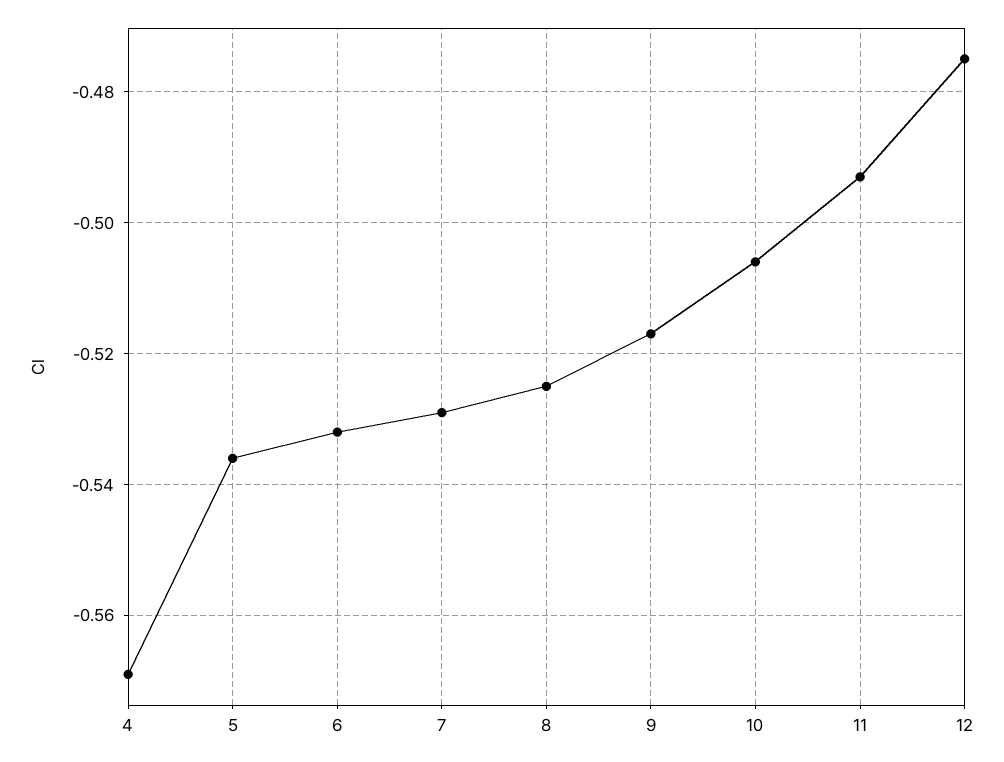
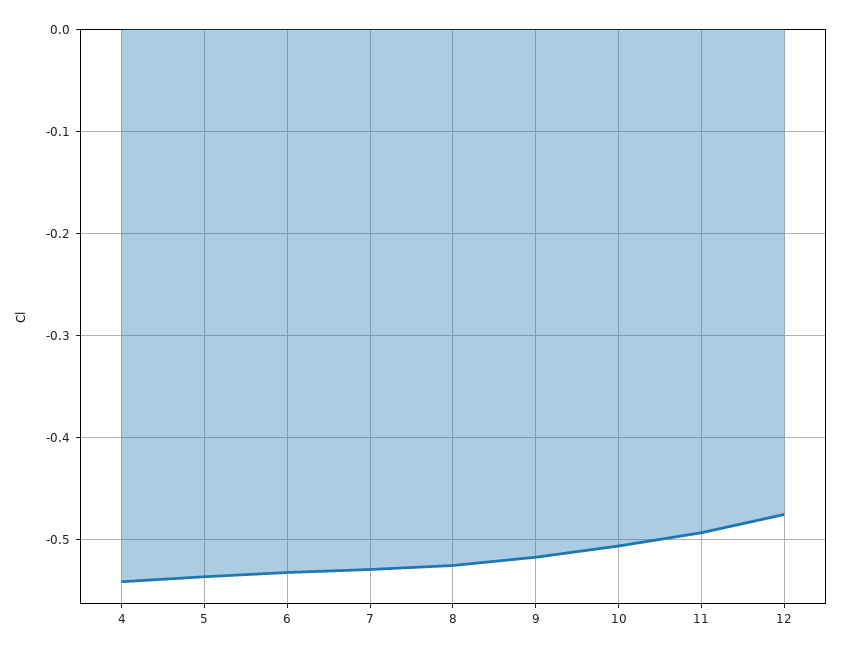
4: -0.57 -> -0.54

